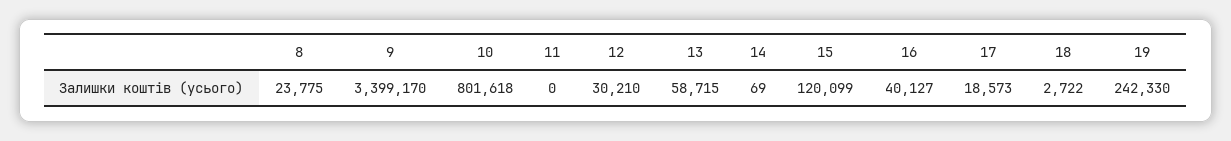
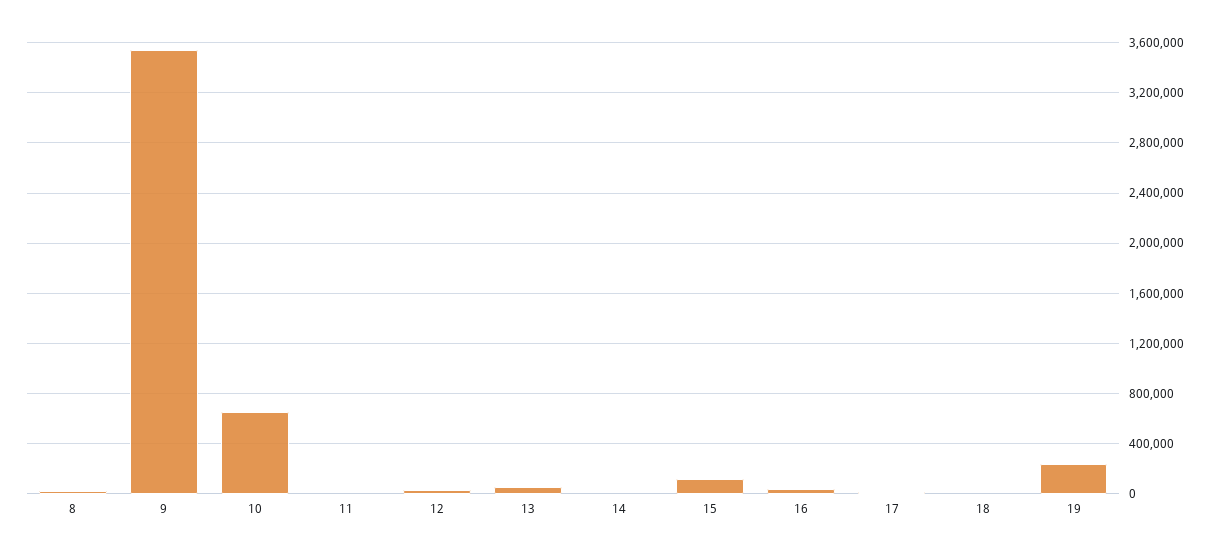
9: 3399170 -> 3550000
10: 801618 -> 650000

